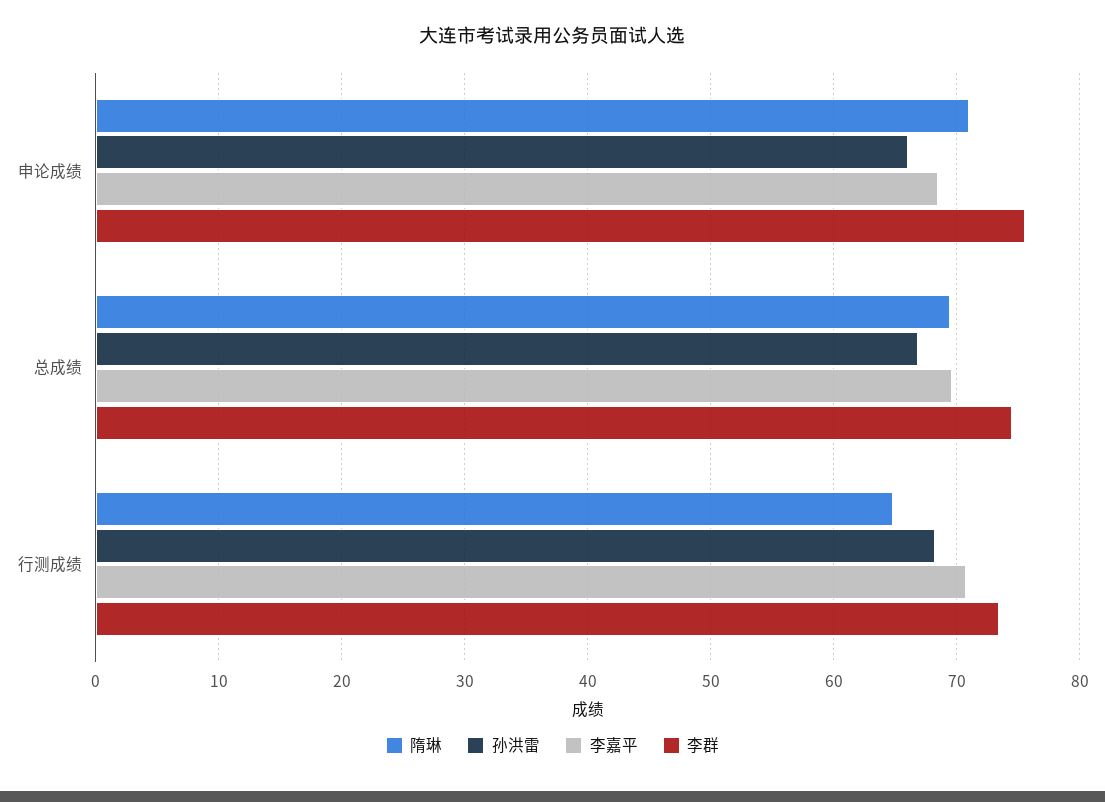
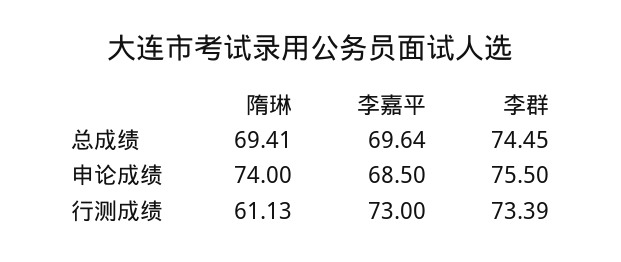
隋琳, 申论成绩: 71 -> 74
孙洪雷, 申论成绩: 66 -> none
孙洪雷, 总成绩: 67 -> none
隋琳, 行测成绩: 65 -> 61.13
孙洪雷, 行测成绩: 68 -> none
李嘉平, 行测成绩: 71 -> 73

